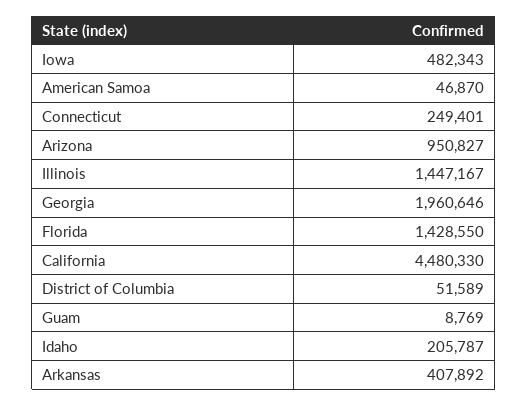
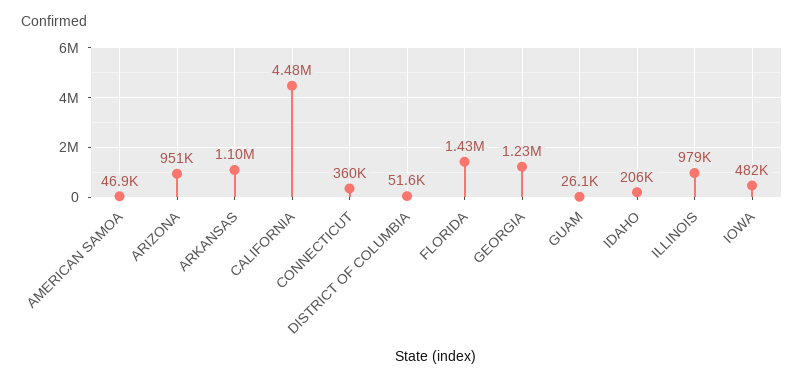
Connecticut: 249401 -> 360000
Illinois: 1447167 -> 979000
Georgia: 1960646 -> 1230000
Guam: 8769 -> 26100
Arkansas: 407892 -> 1100000

